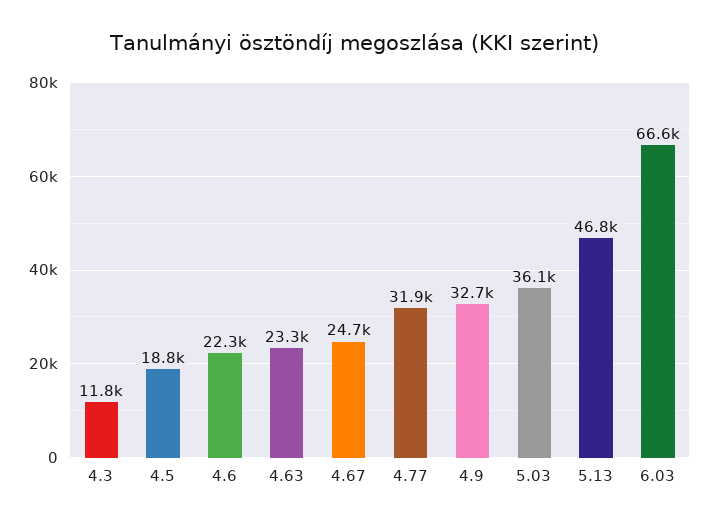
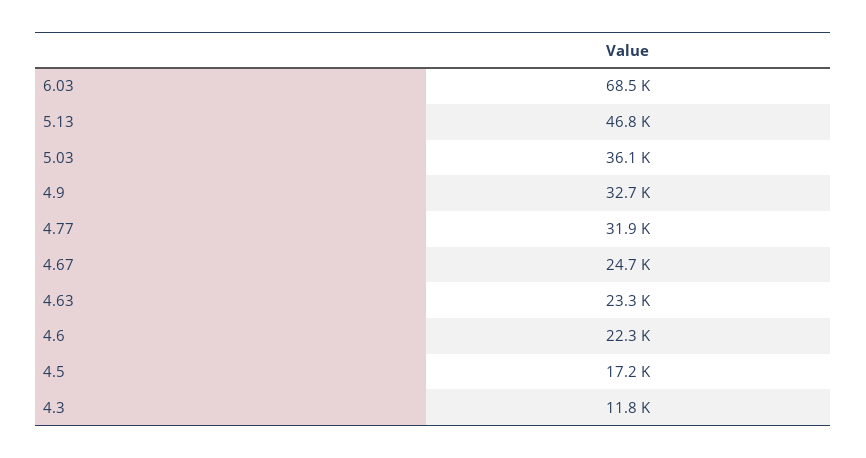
4.5: 18800 -> 17200
6.03: 66600 -> 68500

